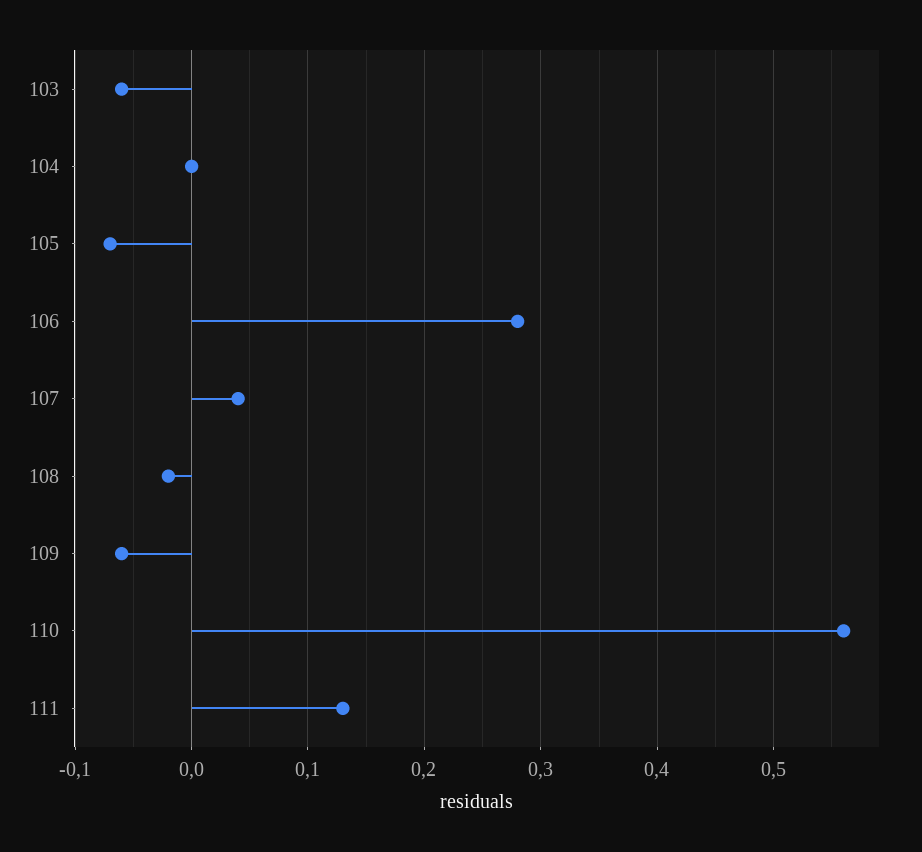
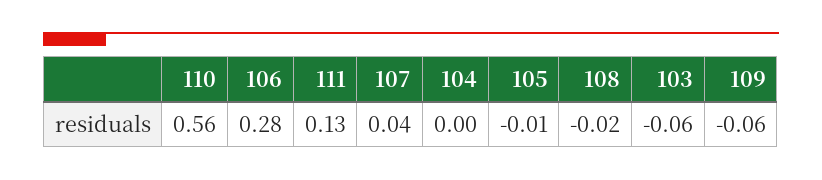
105: -0.07 -> -0.01

